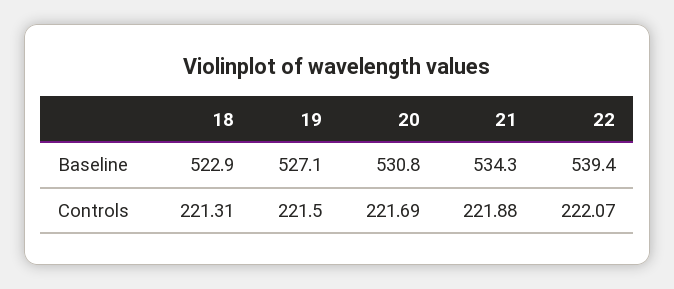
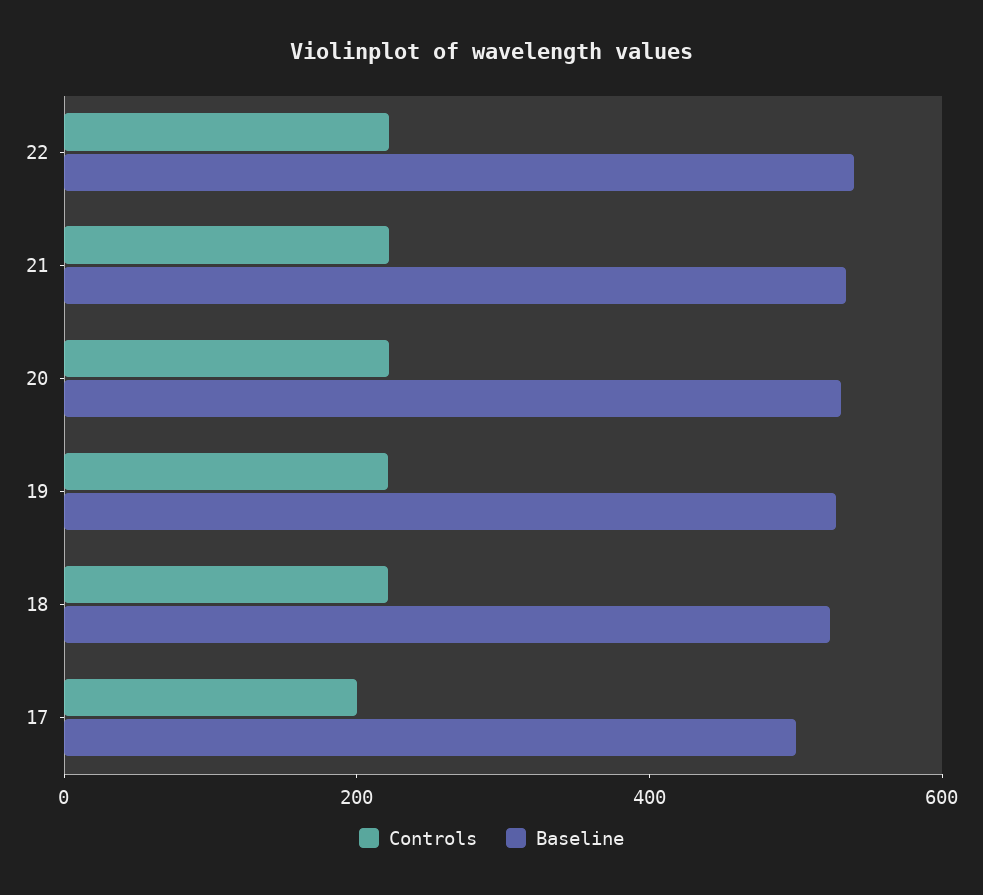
Controls, 17: none -> 200
Baseline, 17: none -> 500

